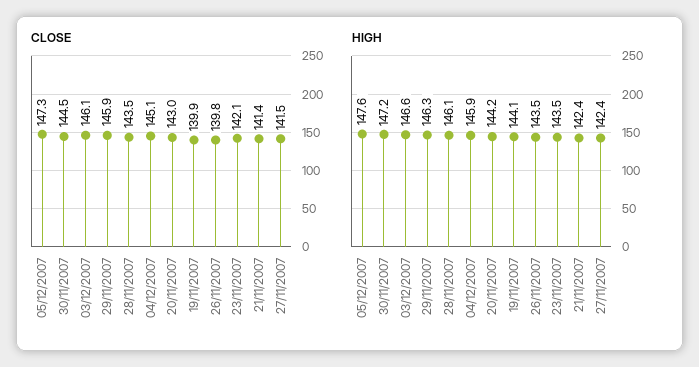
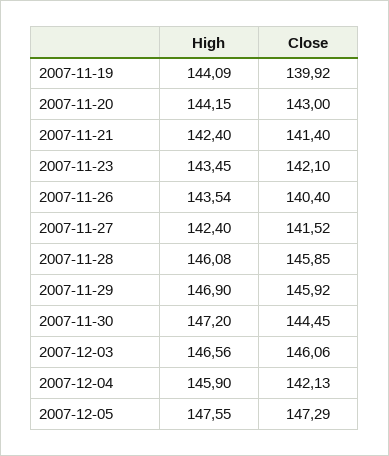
CLOSE, 28/11/2007: 143.5 -> 145.85
CLOSE, 04/12/2007: 145.1 -> 142.13
CLOSE, 26/11/2007: 139.8 -> 140.4
HIGH, 29/11/2007: 146.3 -> 146.9

